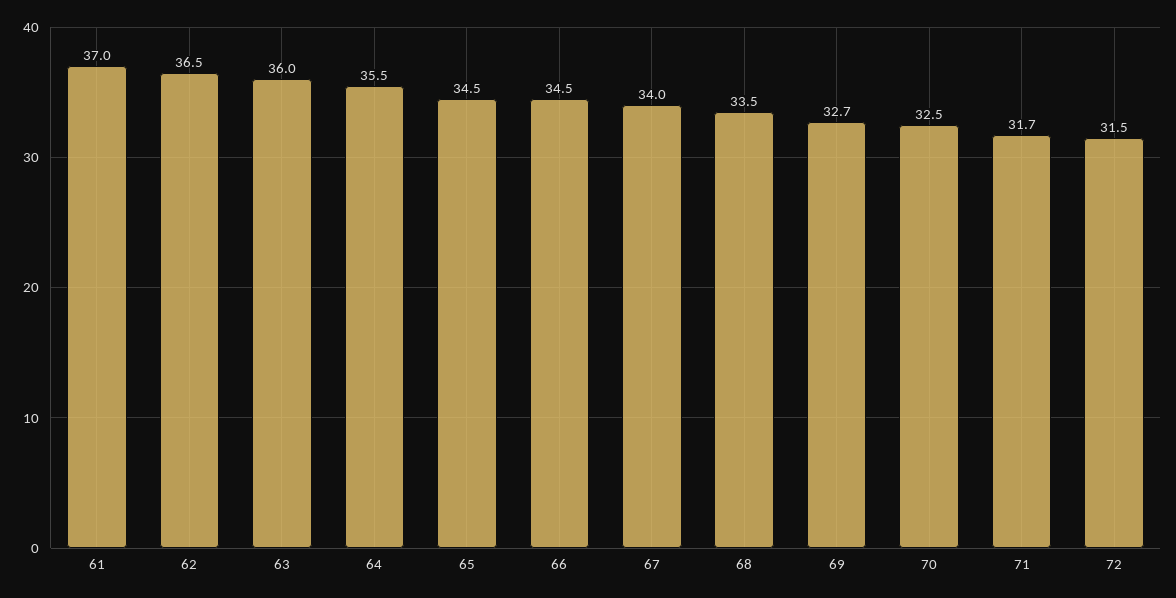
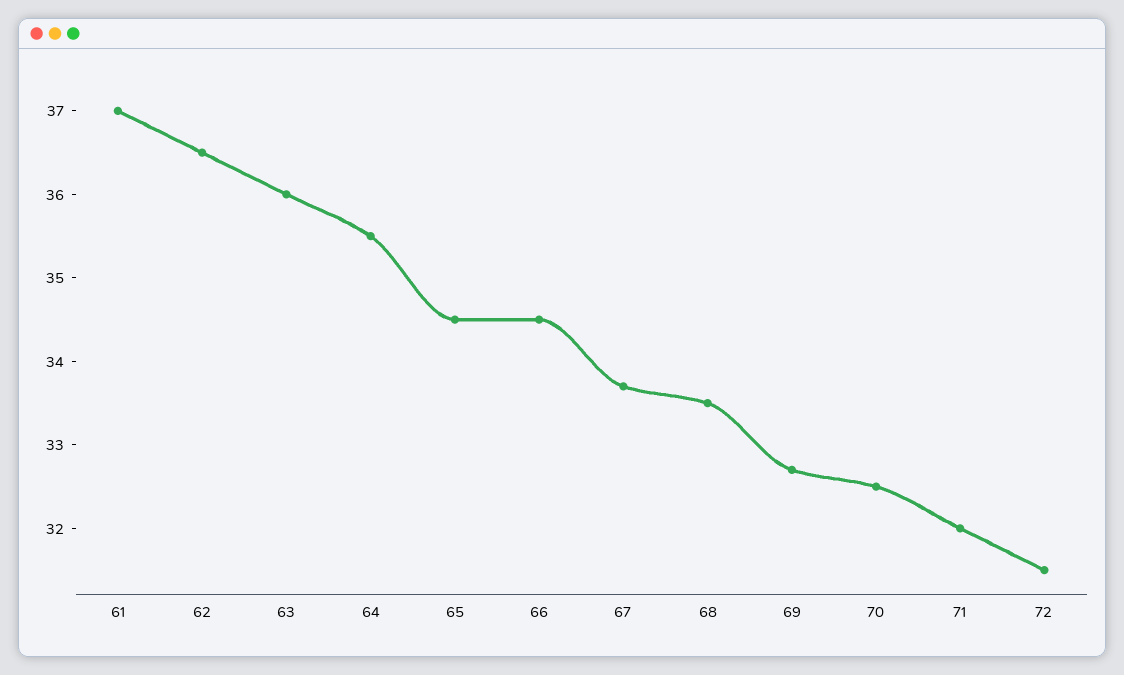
67: 34 -> 33.7
71: 31.7 -> 32

